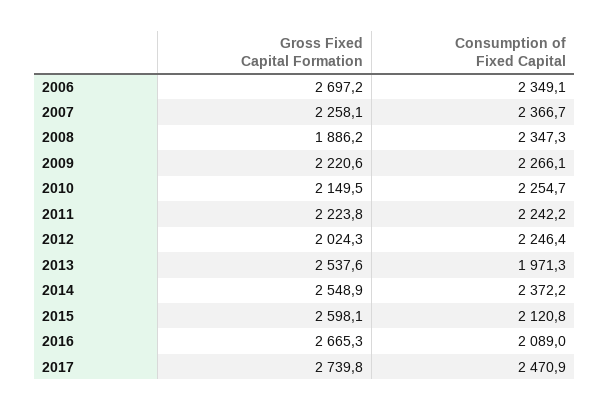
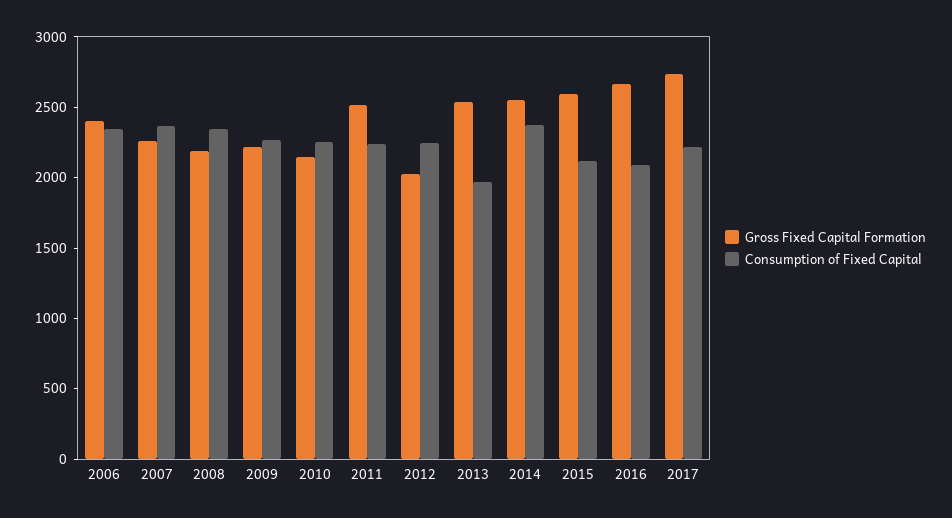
Gross Fixed Capital Formation, 2006: 2697.2 -> 2400
Gross Fixed Capital Formation, 2008: 1886.2 -> 2200
Gross Fixed Capital Formation, 2011: 2223.8 -> 2500
Consumption of Fixed Capital, 2017: 2470.9 -> 2200

